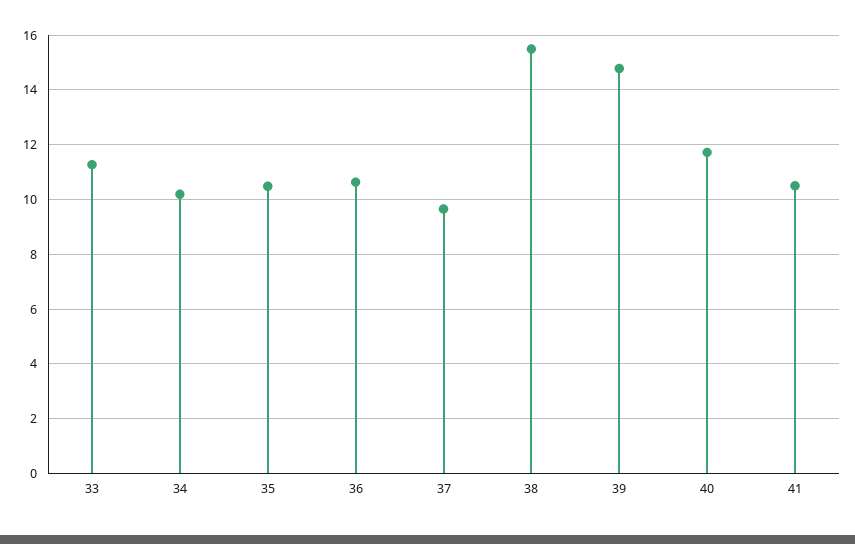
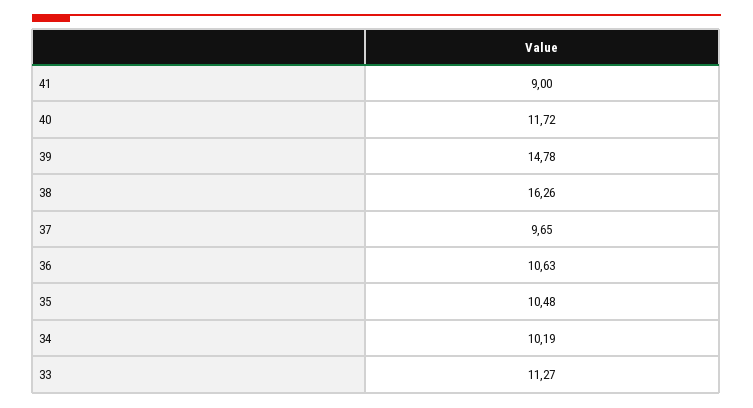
38: 15.5 -> 16.26
41: 10.5 -> 9

